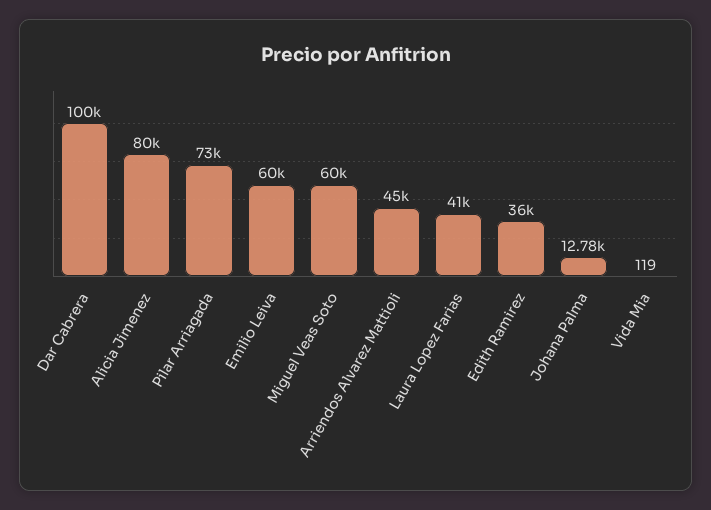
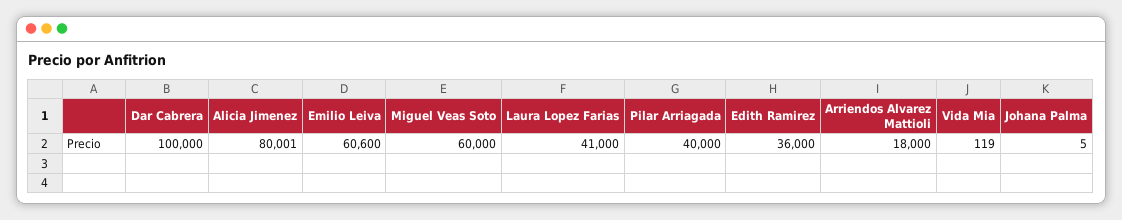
Pilar Arriagada: 73000 -> 40000
Emilio Leiva: 60000 -> 60600
Arriendos Alvarez Mattioli: 45000 -> 18000
Johana Palma: 12780 -> 5

